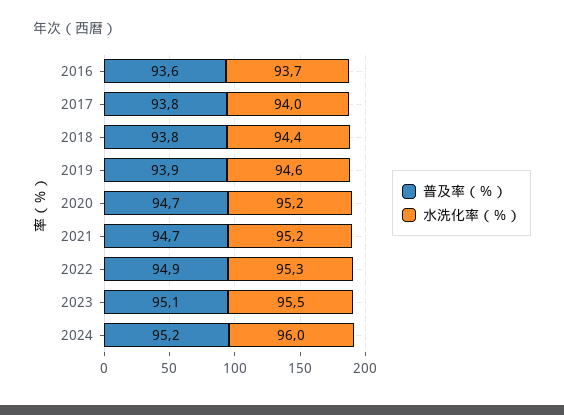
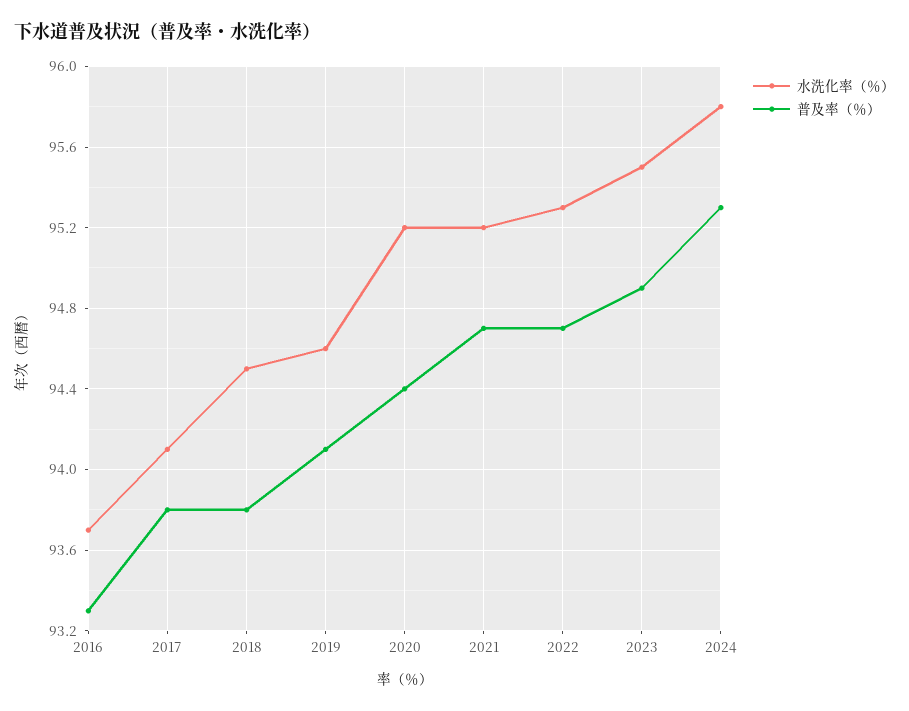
普及率（％）, 2016: 93.6 -> 93.3
水洗化率（％）, 2017: 94 -> 94.1
水洗化率（％）, 2018: 94.4 -> 94.5
普及率（％）, 2019: 93.9 -> 94.1
普及率（％）, 2020: 94.7 -> 94.4
普及率（％）, 2022: 94.9 -> 94.7
普及率（％）, 2023: 95.1 -> 94.9
普及率（％）, 2024: 95.2 -> 95.3
水洗化率（％）, 2024: 96 -> 95.8

